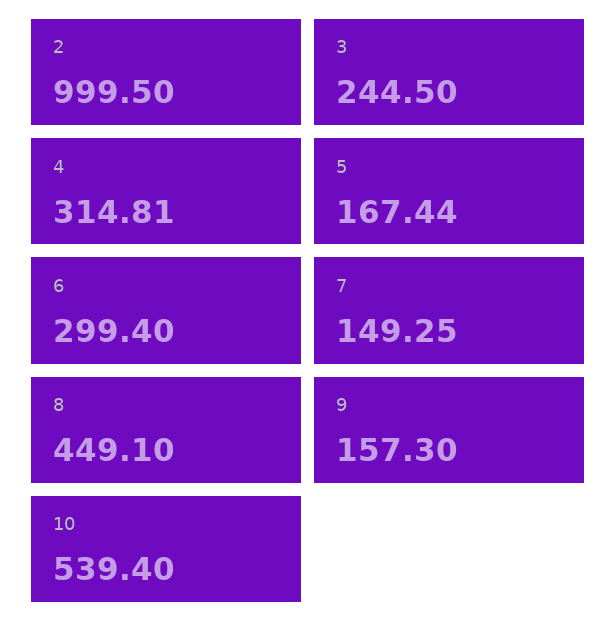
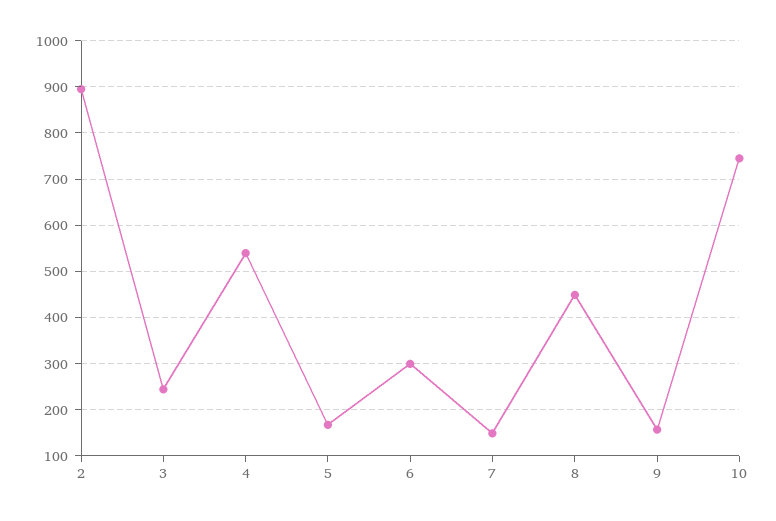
2: 999.5 -> 900
4: 314.81 -> 540
10: 539.4 -> 740

